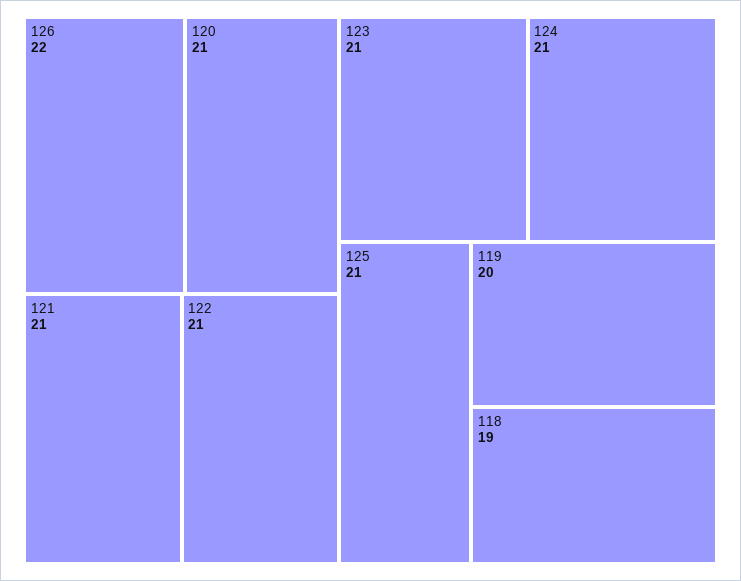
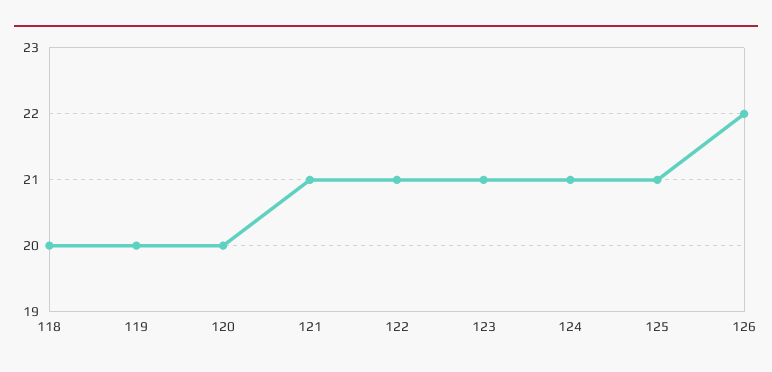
120: 21 -> 20
118: 19 -> 20

